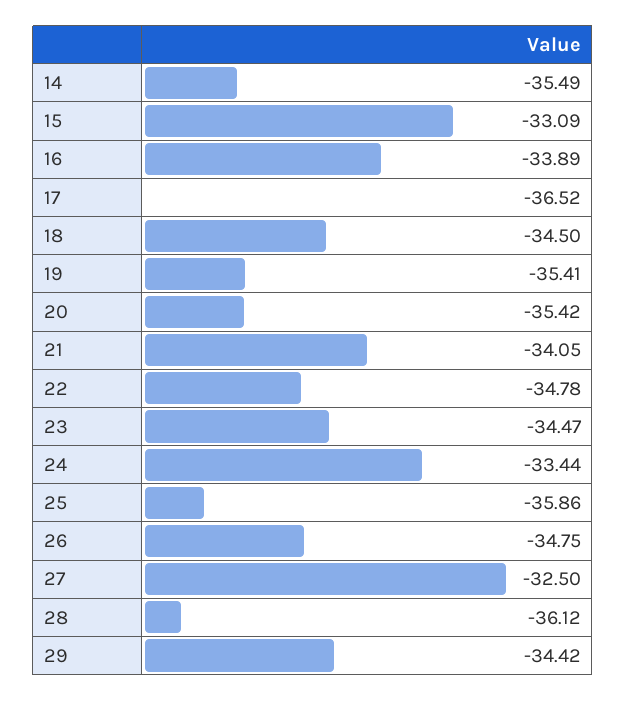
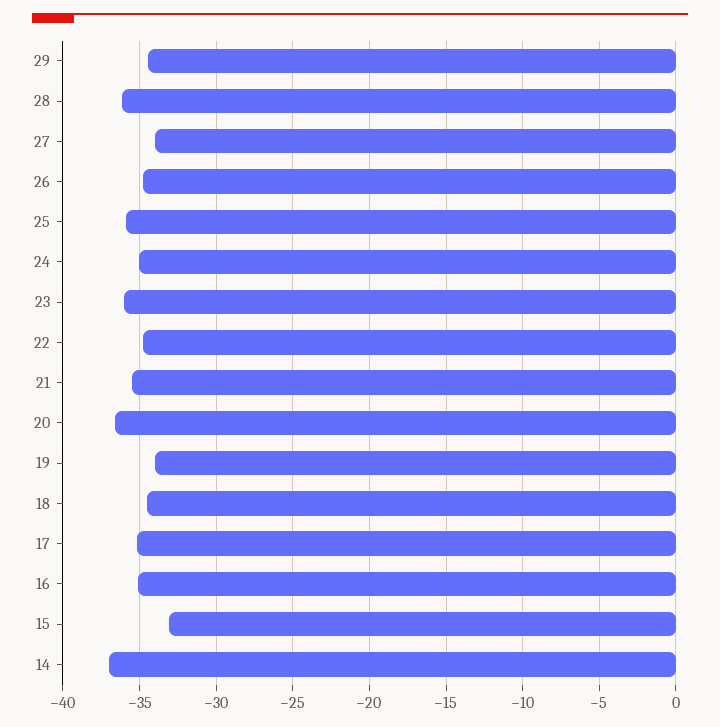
14: -35.49 -> -37
16: -33.89 -> -35
17: -36.52 -> -35
19: -35.41 -> -34
20: -35.42 -> -36.5
21: -34.05 -> -35.5
23: -34.47 -> -36
24: -33.44 -> -35
27: -32.5 -> -34

